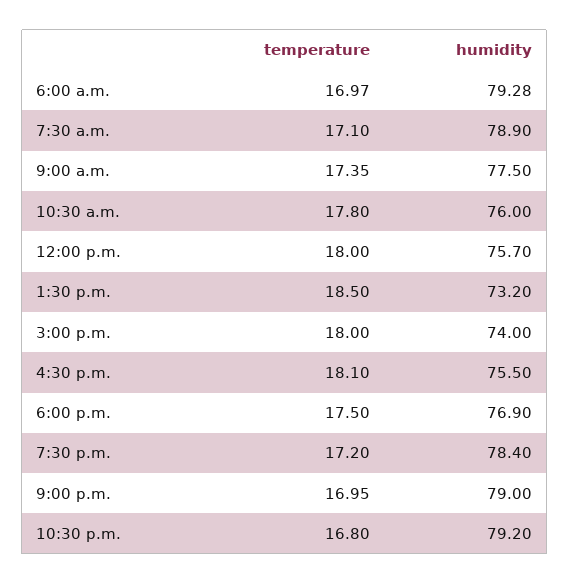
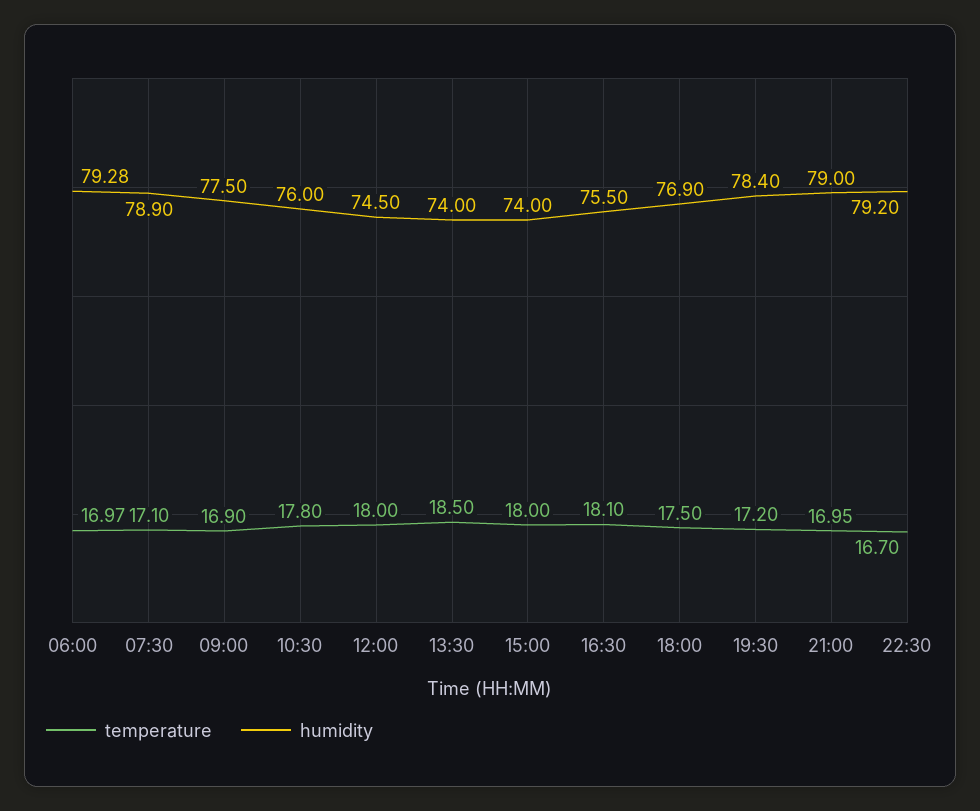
temperature, 9:00 a.m.: 17.35 -> 16.9
humidity, 12:00 p.m.: 75.7 -> 74.5
humidity, 1:30 p.m.: 73.2 -> 74
temperature, 10:30 p.m.: 16.8 -> 16.7

